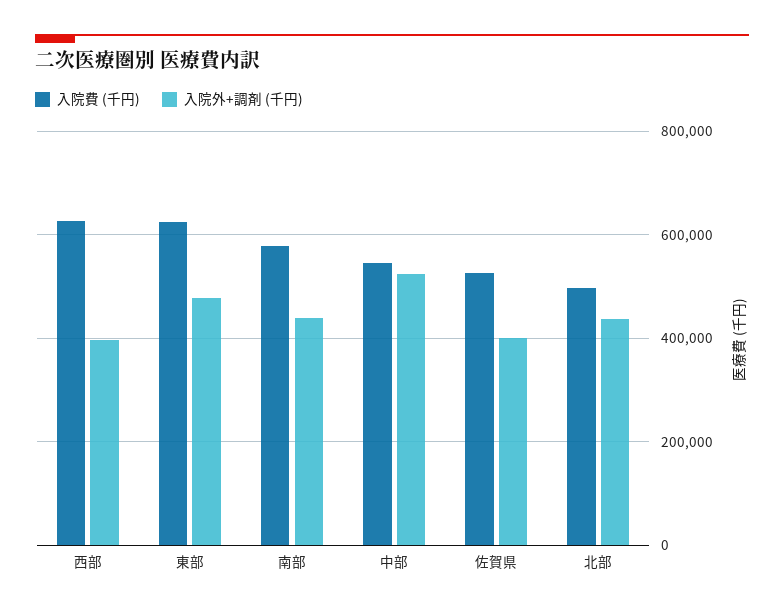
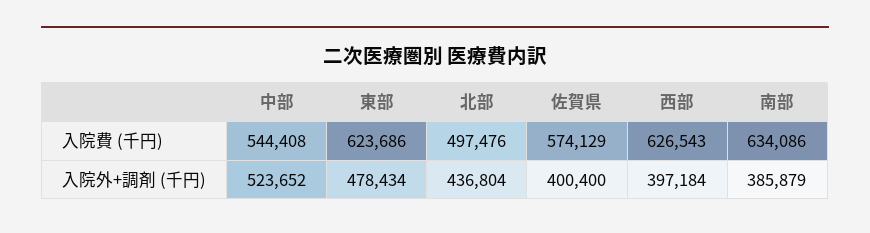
入院費 (千円), 南部: 580000 -> 634086
入院外+調剤 (千円), 南部: 440000 -> 385879
入院費 (千円), 佐賀県: 520000 -> 574129

